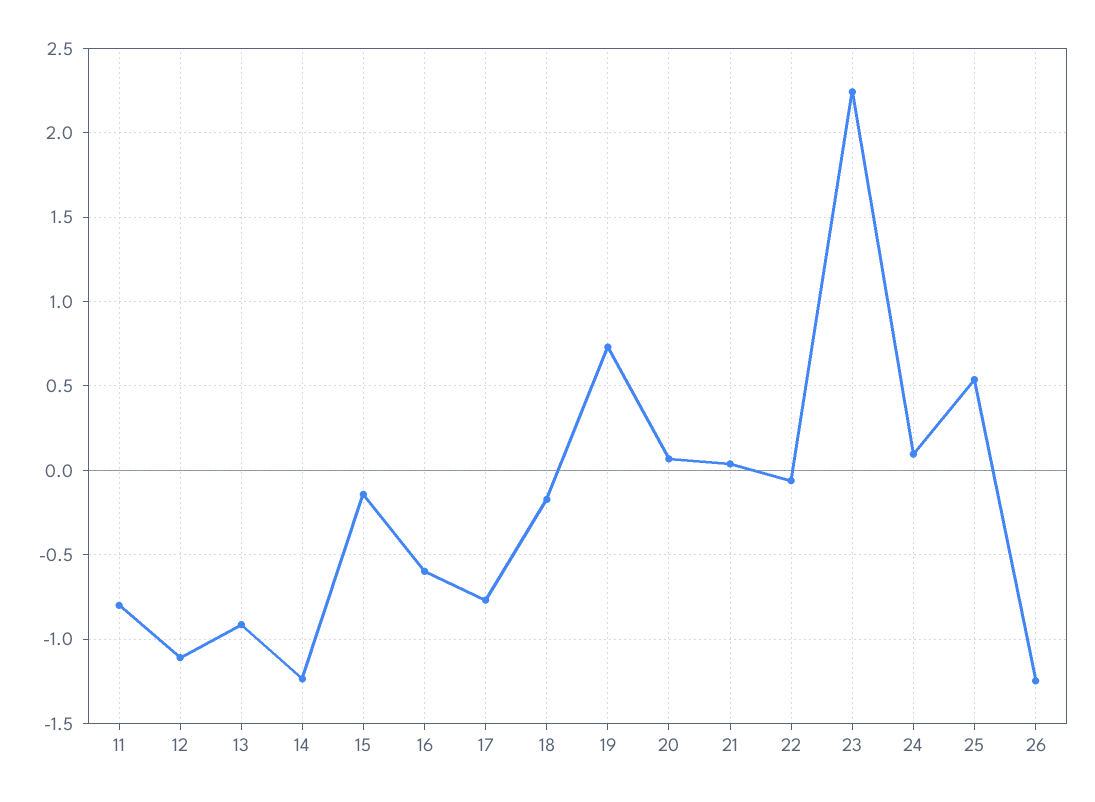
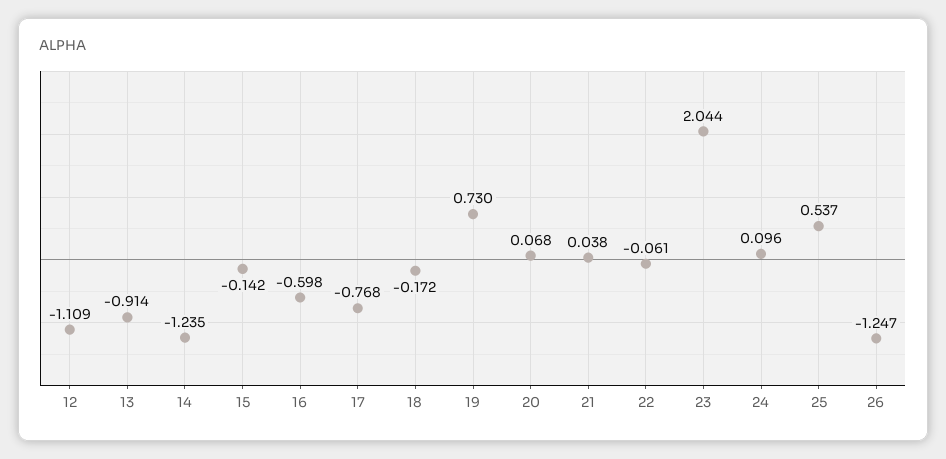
11: -0.8 -> none
23: 2.25 -> 2.044

